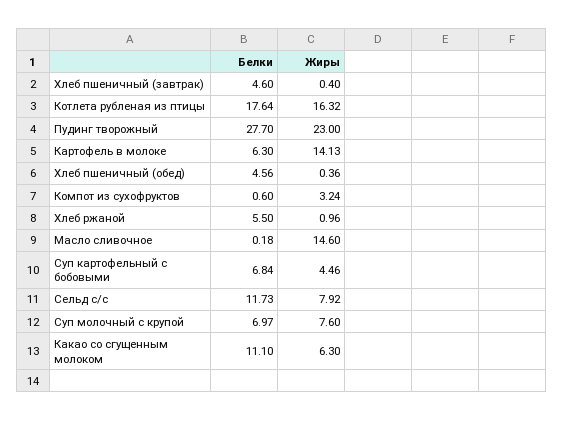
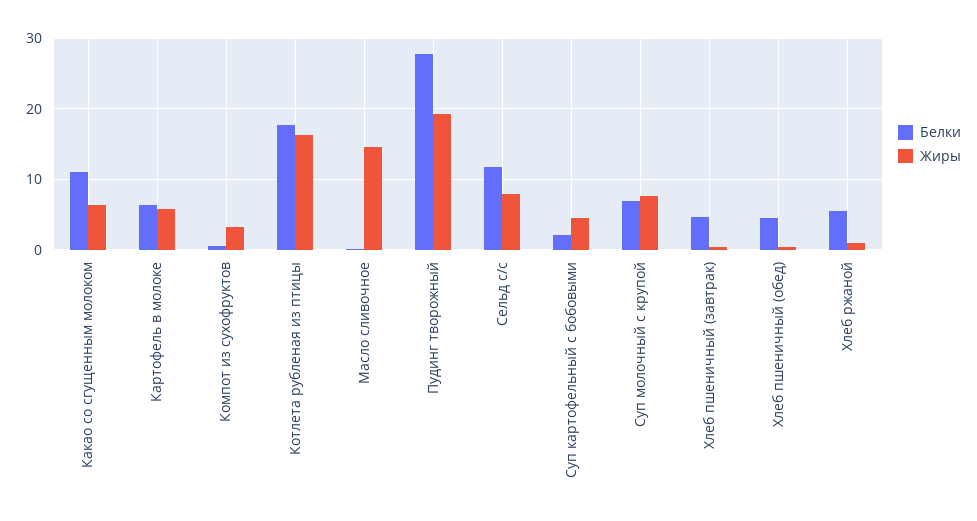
Жиры, Пудинг творожный: 23 -> 19
Жиры, Картофель в молоке: 14.13 -> 6
Белки, Суп картофельный с бобовыми: 6.84 -> 2

